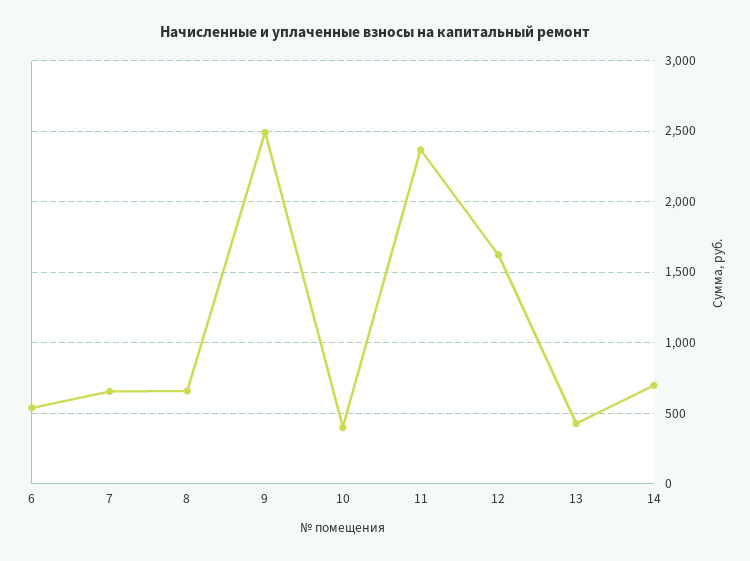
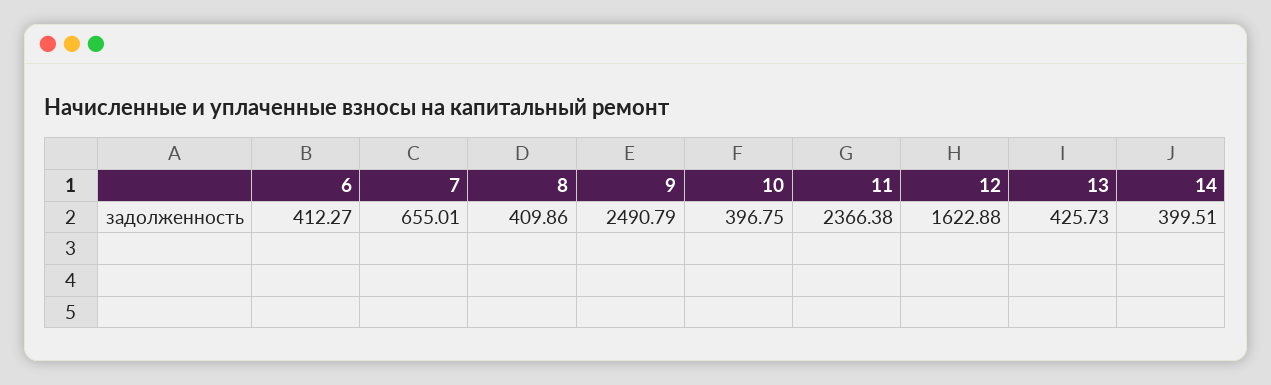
6: 550 -> 412.27
8: 650 -> 409.86
14: 700 -> 399.51

